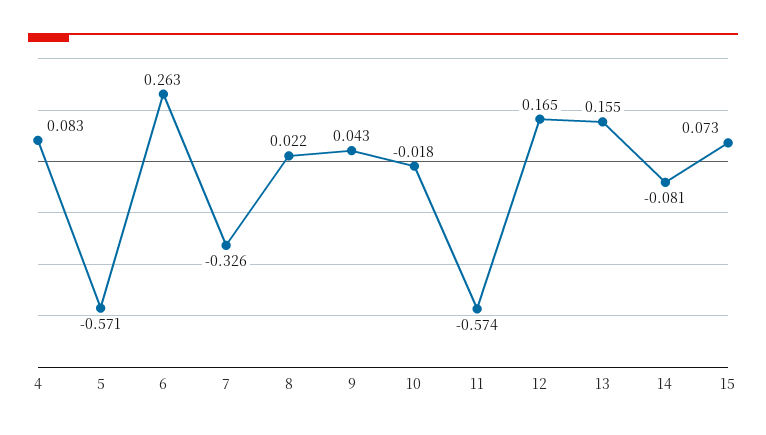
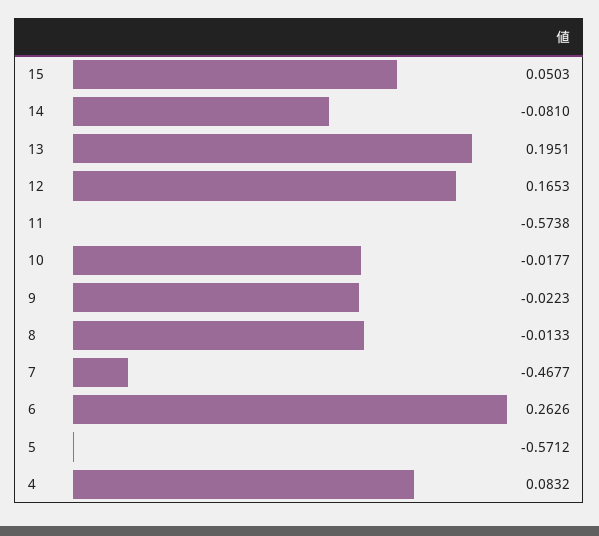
7: -0.326 -> -0.4677
8: 0.022 -> -0.0133
9: 0.043 -> -0.0223
13: 0.155 -> 0.1951
15: 0.073 -> 0.0503

